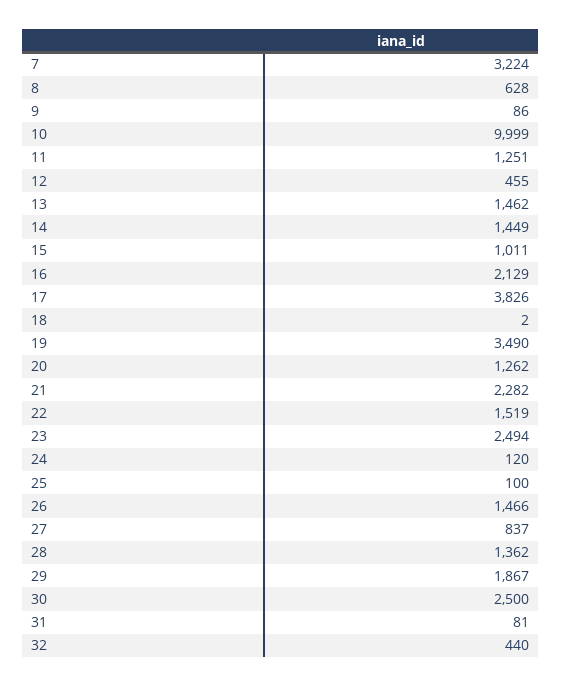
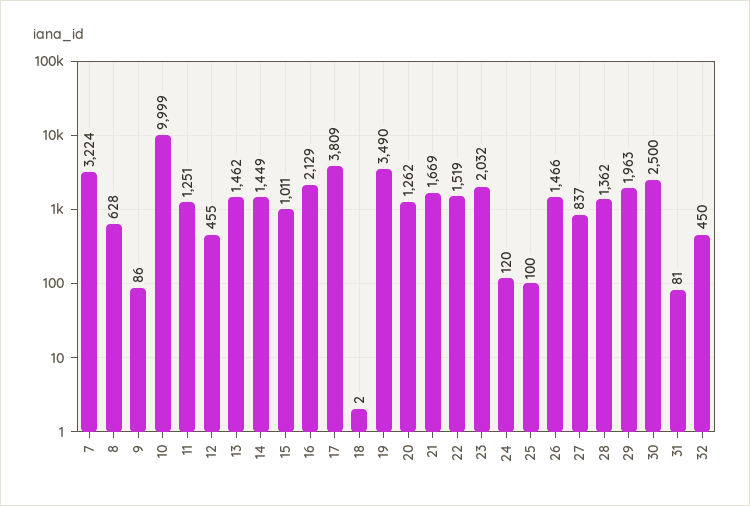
17: 3826 -> 3809
21: 2282 -> 1669
23: 2494 -> 2032
29: 1867 -> 1963
32: 440 -> 450

